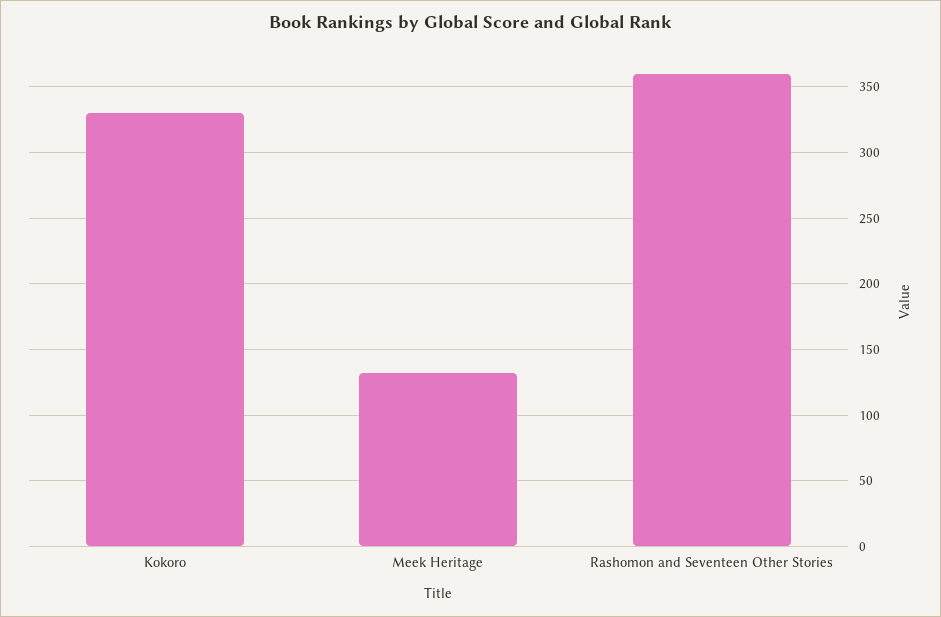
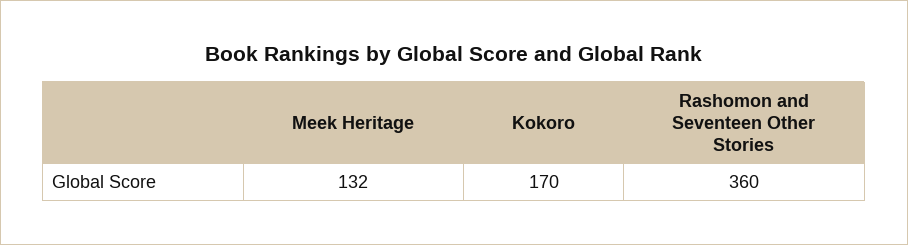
Kokoro: 330 -> 170

